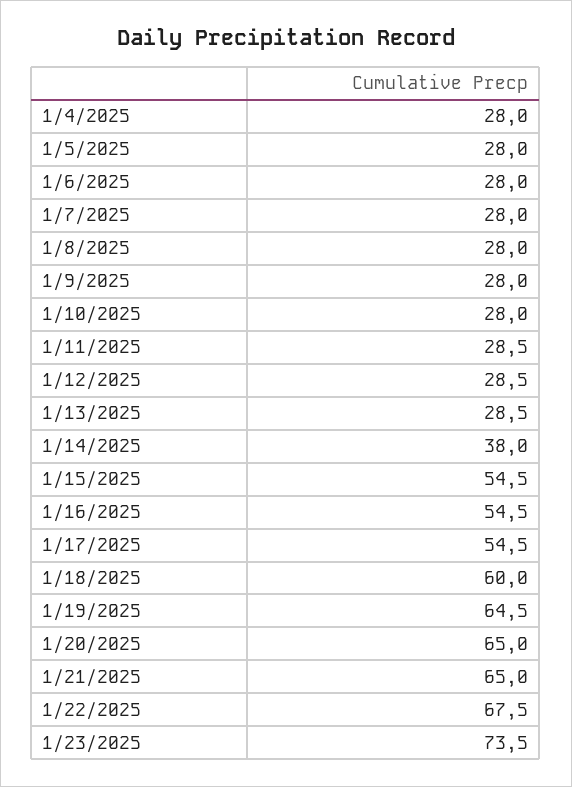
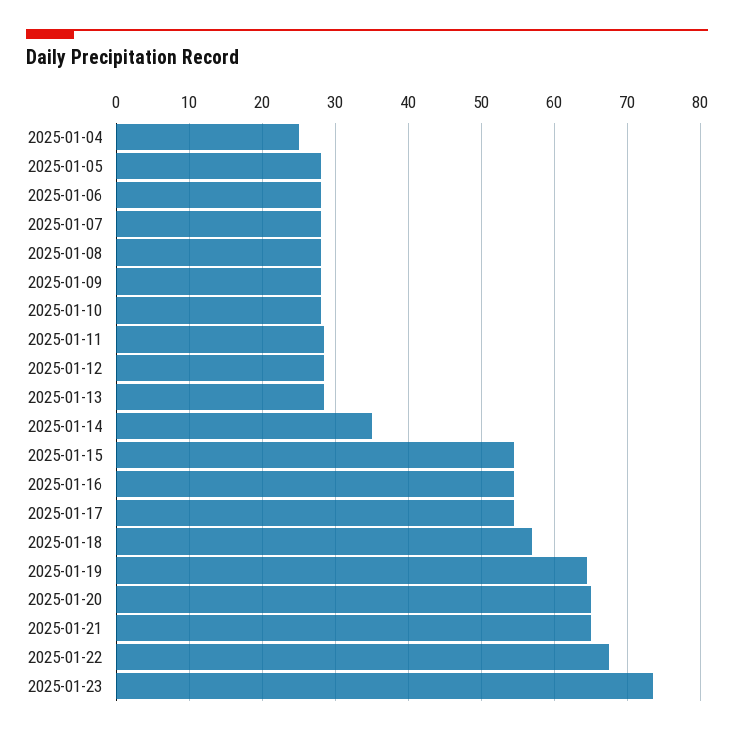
1/4/2025: 28 -> 25
1/14/2025: 38 -> 35
1/18/2025: 60 -> 57

